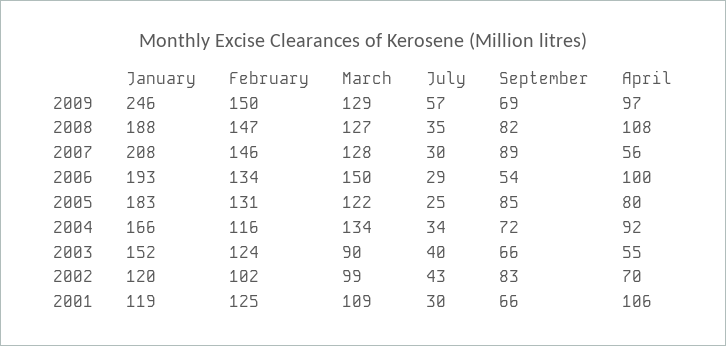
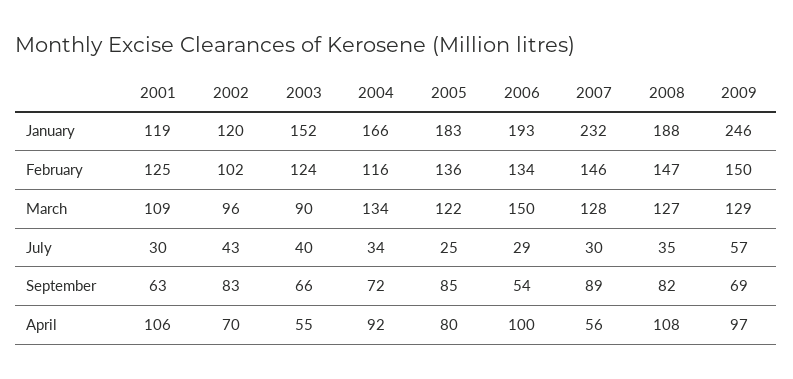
January, 2007: 208 -> 232
February, 2005: 131 -> 136
March, 2002: 99 -> 96
September, 2001: 66 -> 63

